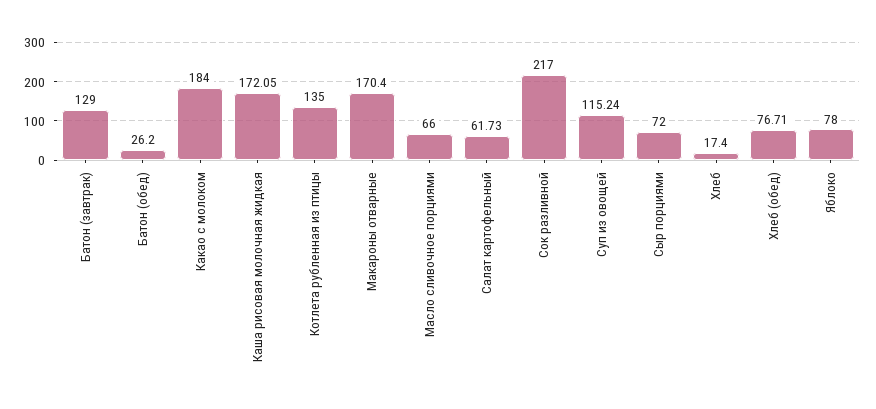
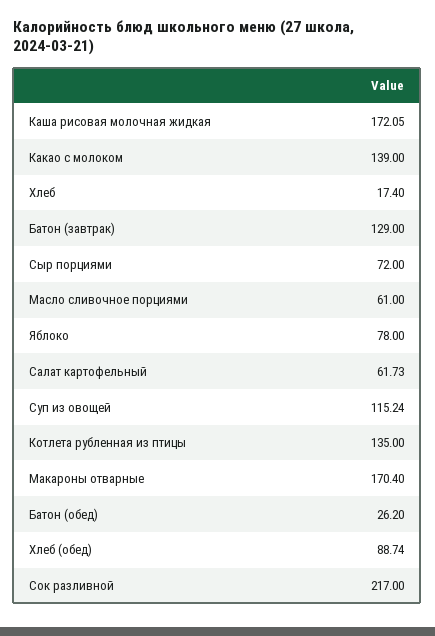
Какао с молоком: 184 -> 139
Масло сливочное порциями: 66 -> 61
Хлеб (обед): 76.71 -> 88.74

